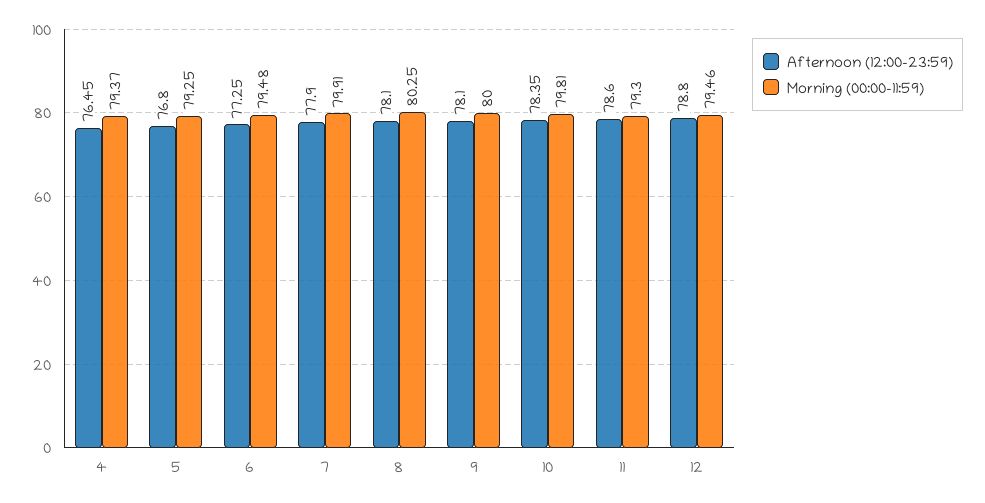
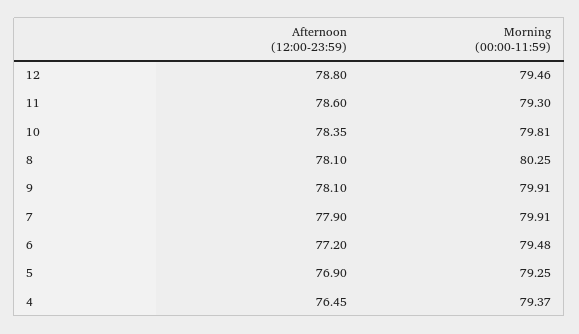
Afternoon (12:00-23:59), 5: 76.8 -> 76.9
Afternoon (12:00-23:59), 6: 77.25 -> 77.2
Morning (00:00-11:59), 9: 80 -> 79.91

